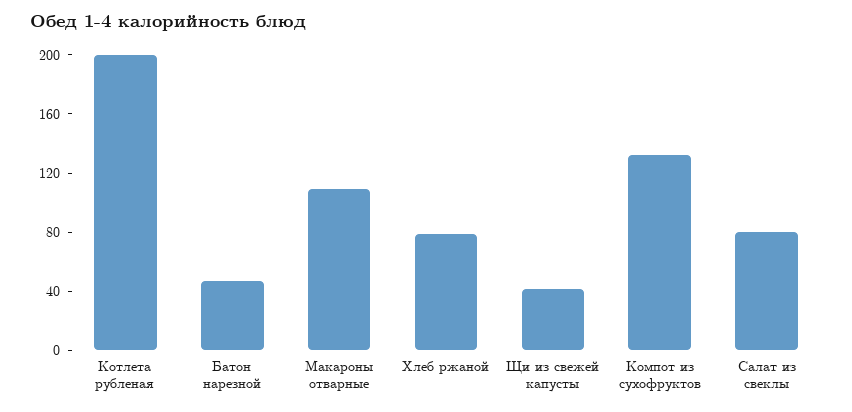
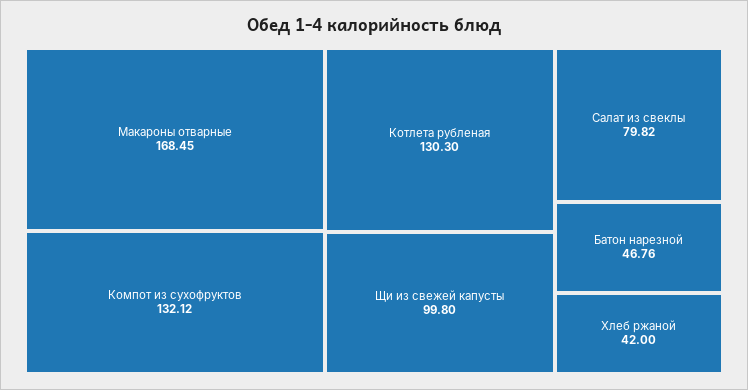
Котлета рубленая: 200 -> 130.3
Макароны отварные: 110 -> 168.45
Хлеб ржаной: 80 -> 42
Щи из свежей капусты: 40 -> 99.8

